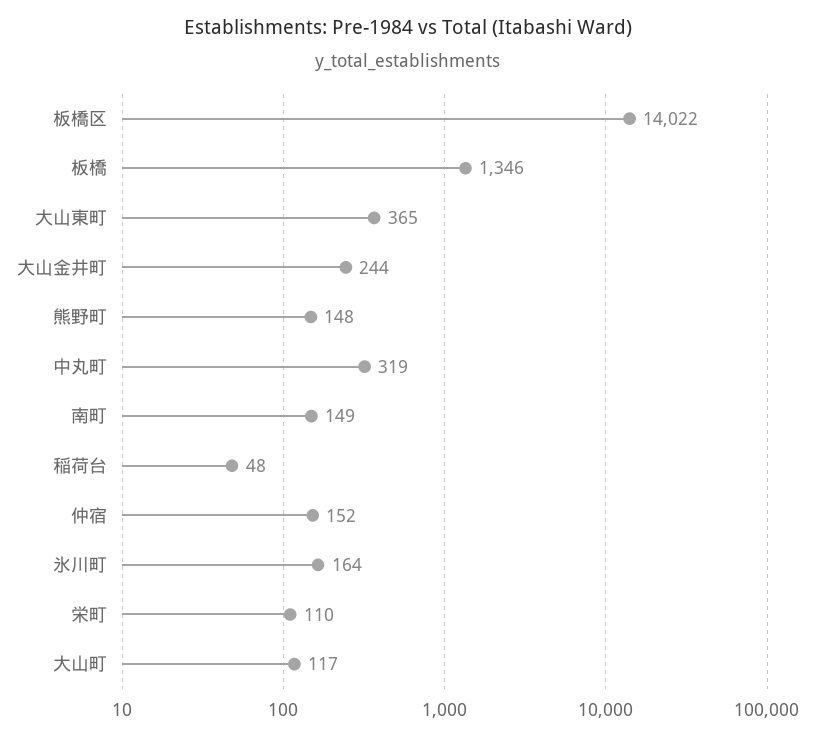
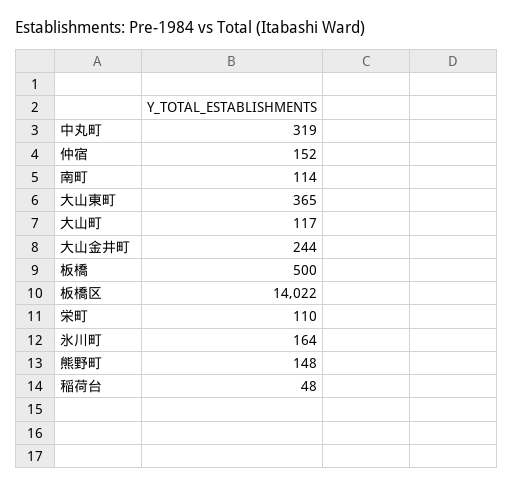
板橋: 1346 -> 500
南町: 149 -> 114

